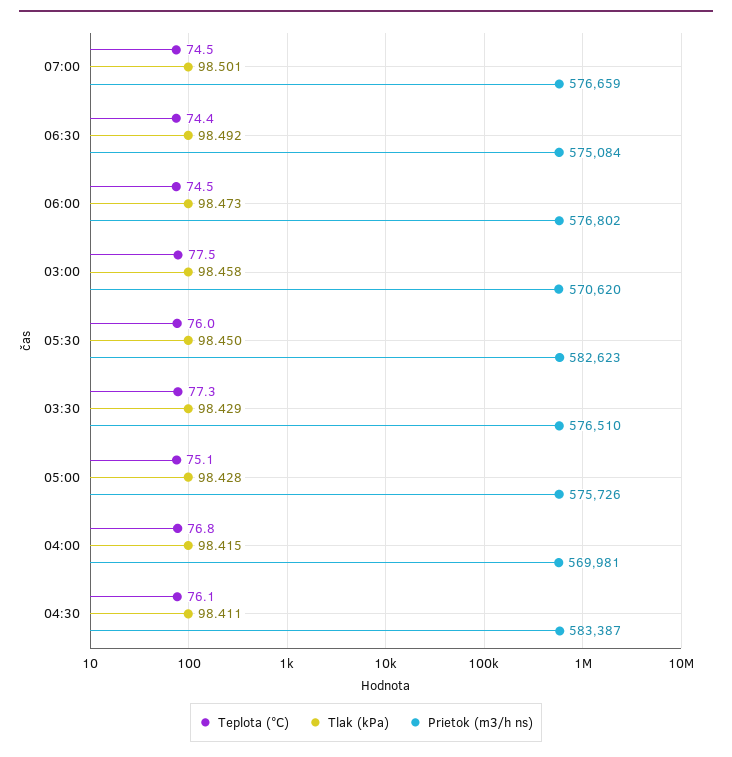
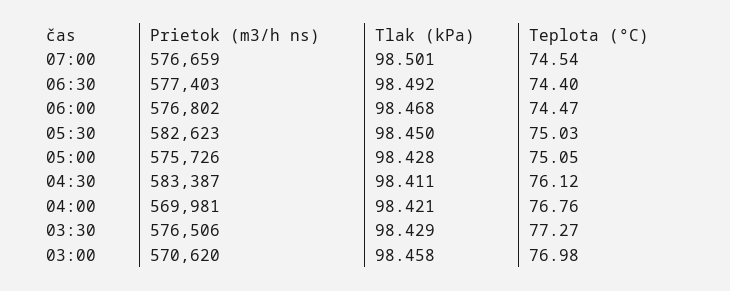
Prietok (m3/h ns), 06:30: 575084 -> 577403
Tlak (kPa), 06:00: 98.473 -> 98.468
Teplota (°C), 03:00: 77.5 -> 76.98
Teplota (°C), 05:30: 76 -> 75.03
Prietok (m3/h ns), 03:30: 576510 -> 576506
Tlak (kPa), 04:00: 98.415 -> 98.421

